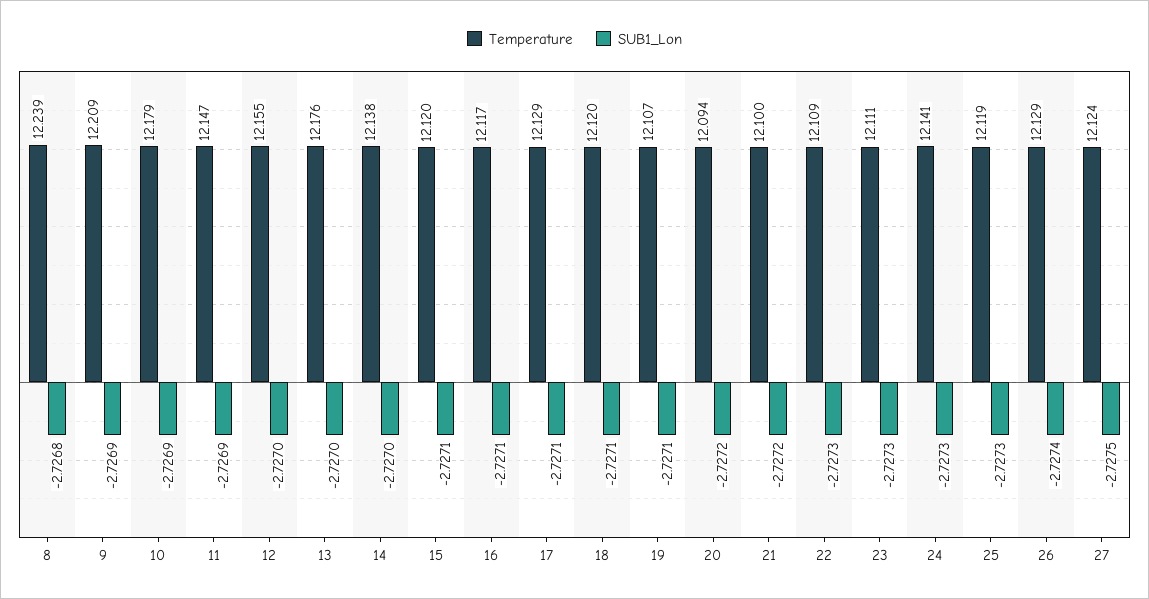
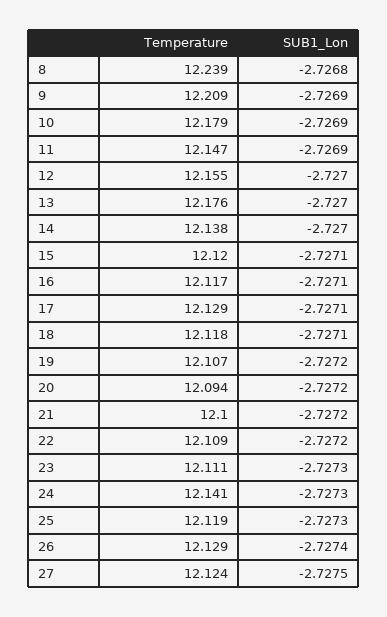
Temperature, 18: 12.12 -> 12.118
SUB1_Lon, 19: -2.7271 -> -2.7272
SUB1_Lon, 22: -2.7273 -> -2.7272

